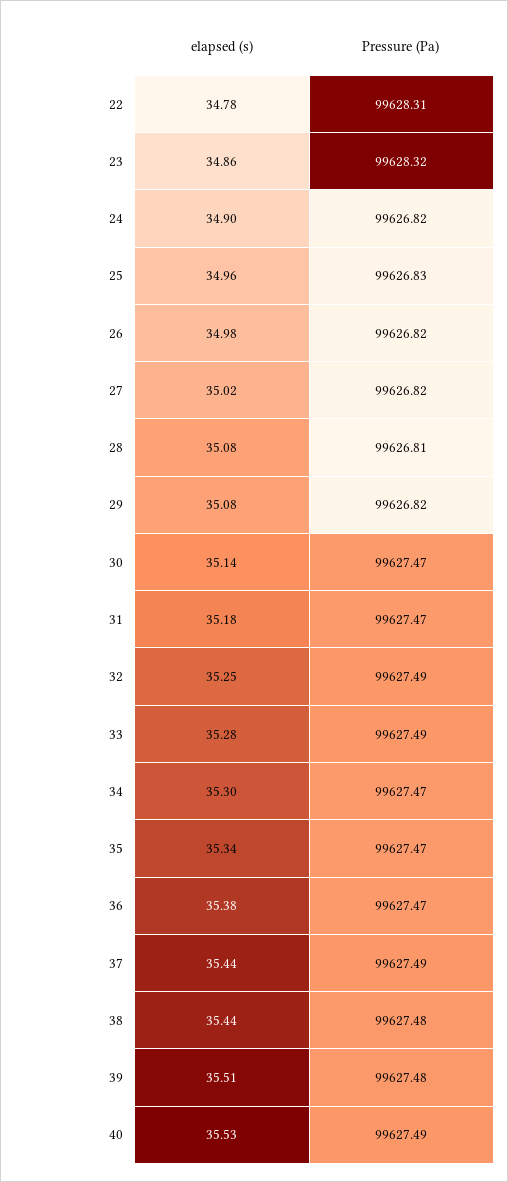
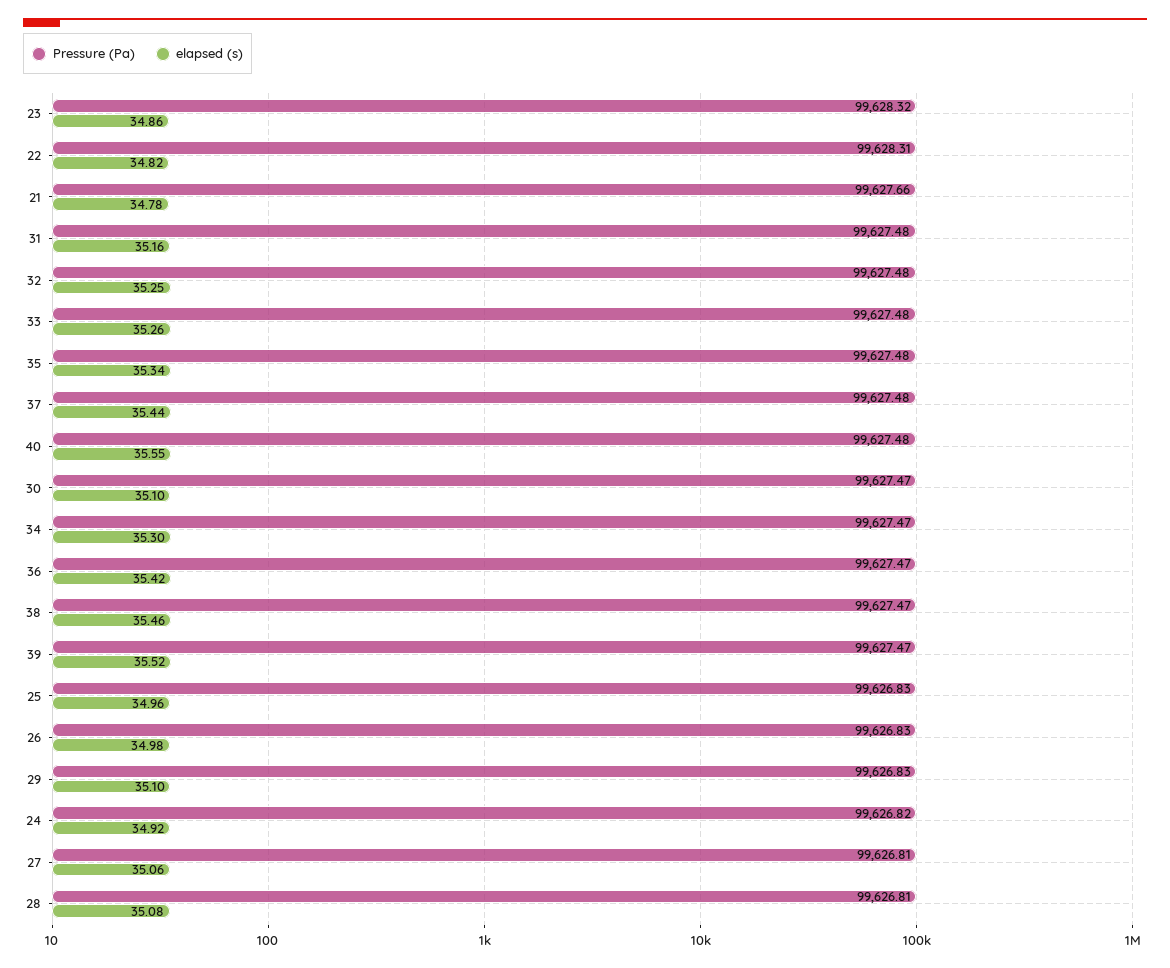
elapsed (s), 22: 34.78 -> 34.82
elapsed (s), 24: 34.9 -> 34.92
Pressure (Pa), 26: 99626.82 -> 99626.83
elapsed (s), 27: 35.02 -> 35.06
Pressure (Pa), 27: 99626.82 -> 99626.81
elapsed (s), 29: 35.08 -> 35.1
Pressure (Pa), 29: 99626.82 -> 99626.83
elapsed (s), 30: 35.14 -> 35.1
elapsed (s), 31: 35.18 -> 35.16
Pressure (Pa), 31: 99627.47 -> 99627.48
Pressure (Pa), 32: 99627.49 -> 99627.48
elapsed (s), 33: 35.28 -> 35.26
Pressure (Pa), 33: 99627.49 -> 99627.48
Pressure (Pa), 35: 99627.47 -> 99627.48
elapsed (s), 36: 35.38 -> 35.42
Pressure (Pa), 37: 99627.49 -> 99627.48
elapsed (s), 38: 35.44 -> 35.46
Pressure (Pa), 38: 99627.48 -> 99627.47
elapsed (s), 39: 35.51 -> 35.52
Pressure (Pa), 39: 99627.48 -> 99627.47
elapsed (s), 40: 35.53 -> 35.55
Pressure (Pa), 40: 99627.49 -> 99627.48
Pressure (Pa), 21: none -> 99627.66
elapsed (s), 21: none -> 34.78

